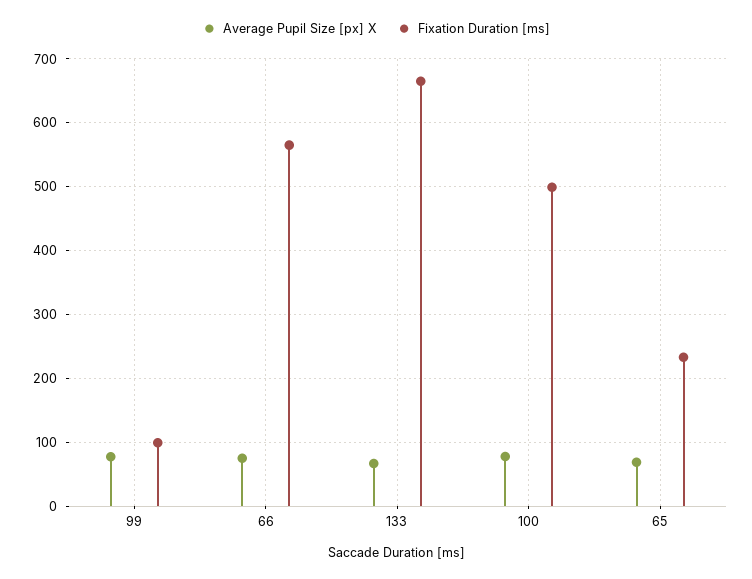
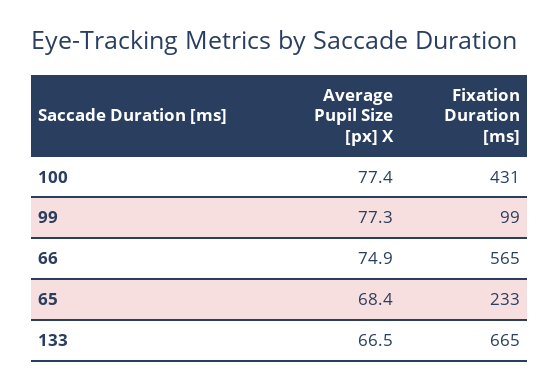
Fixation Duration [ms], 100: 500 -> 431

